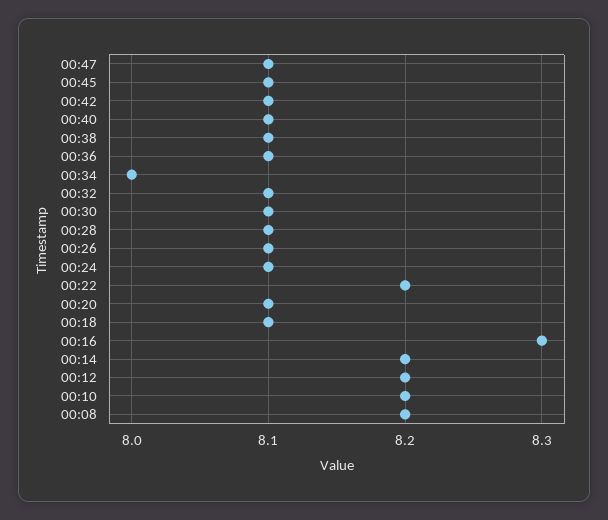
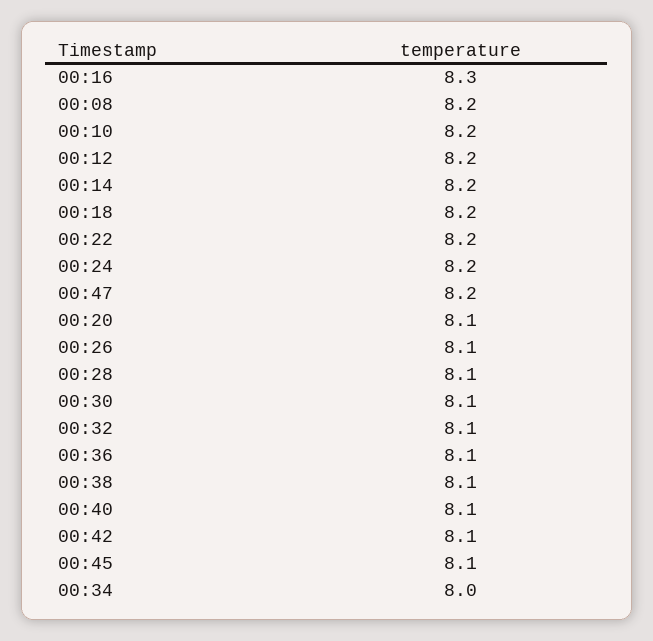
00:47: 8.1 -> 8.2
00:24: 8.1 -> 8.2
00:18: 8.1 -> 8.2

